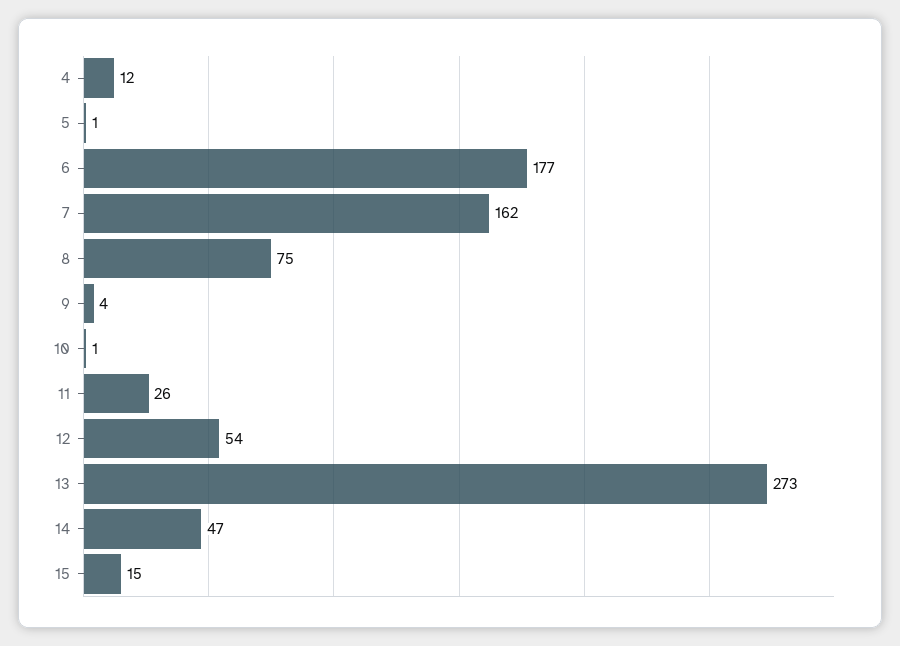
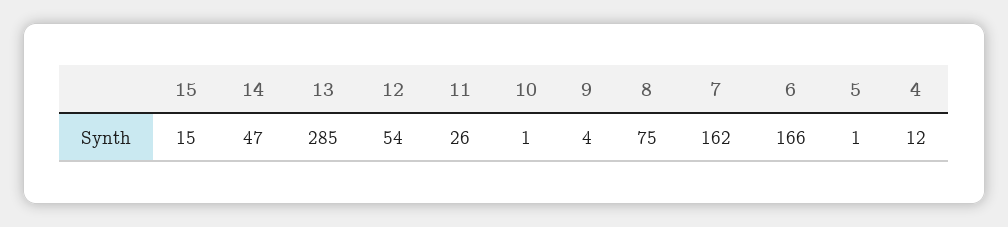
6: 177 -> 166
13: 273 -> 285

